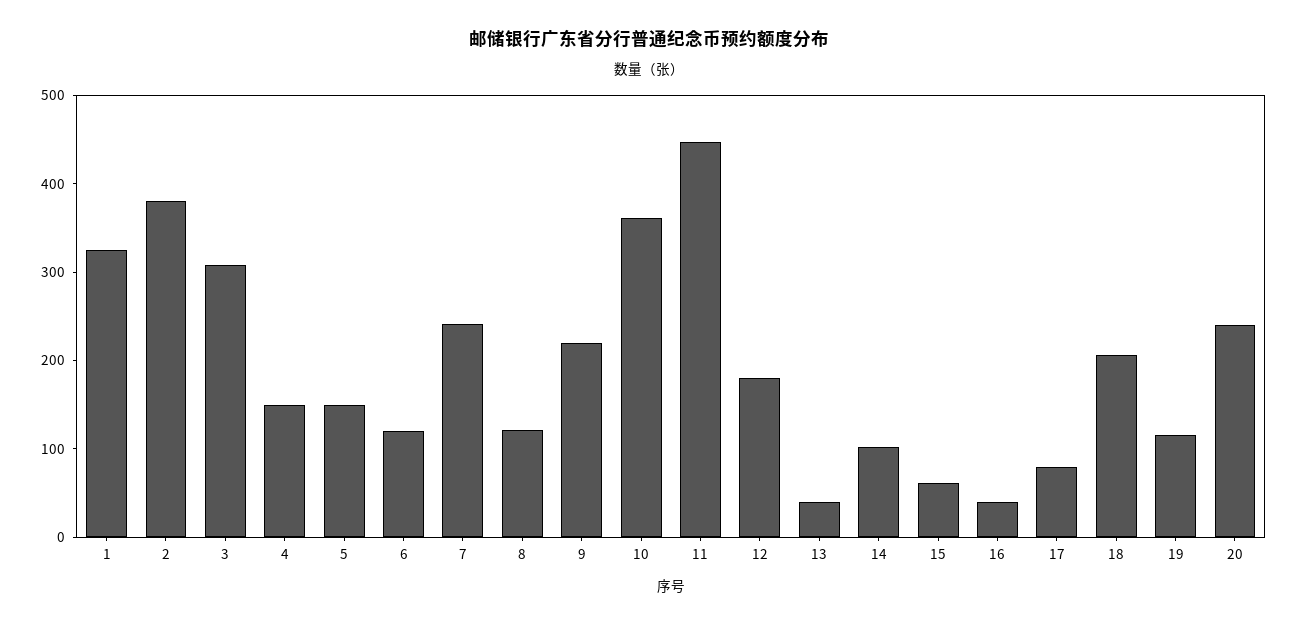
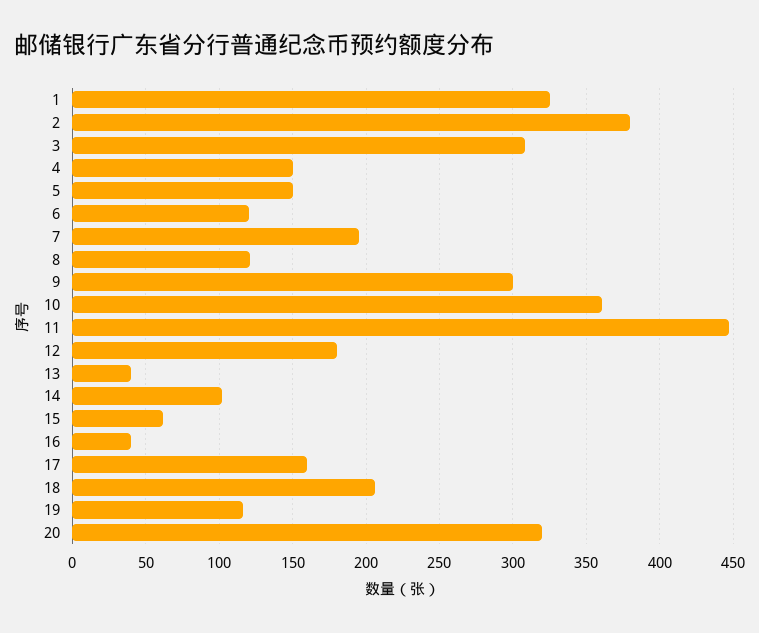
7: 240 -> 195
9: 220 -> 300
17: 80 -> 160
20: 240 -> 320

